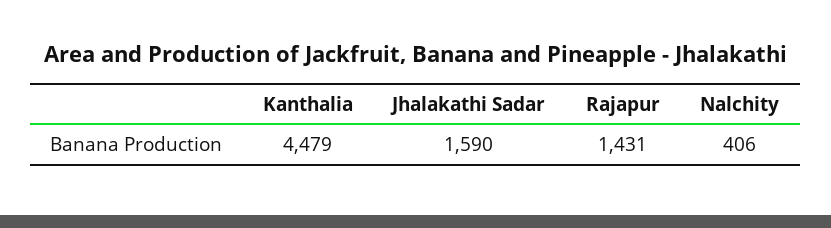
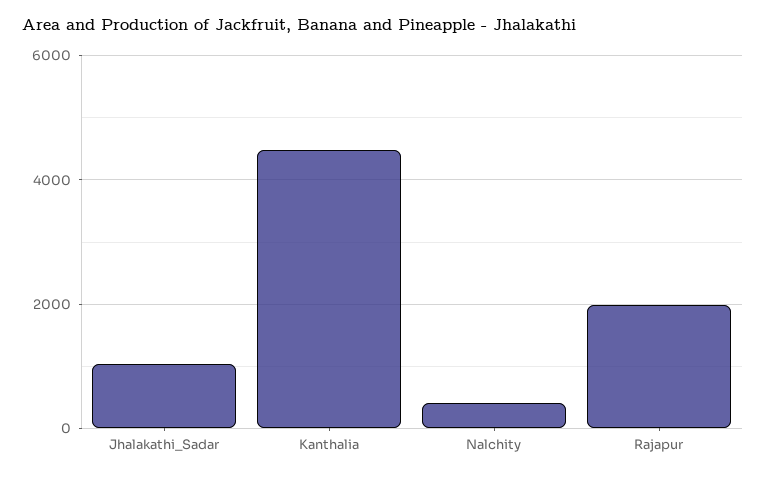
Jhalakathi Sadar: 1590 -> 1000
Rajapur: 1431 -> 2000

